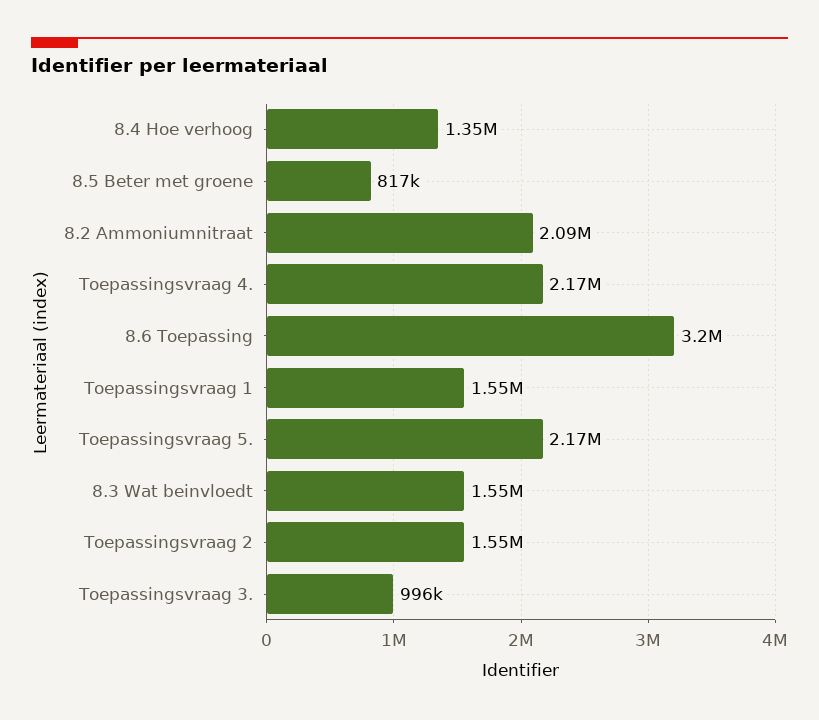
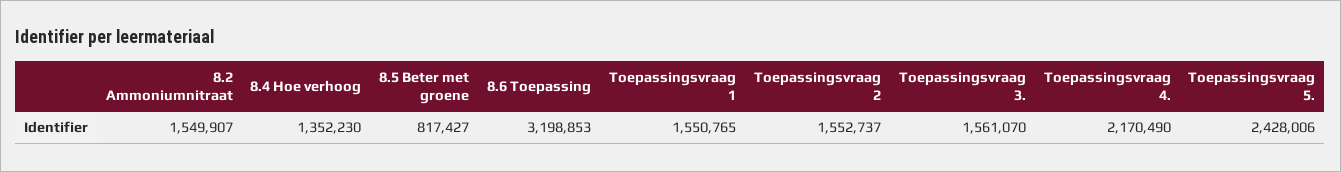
8.2 Ammoniumnitraat: 2090000 -> 1549907
Toepassingsvraag 5.: 2170000 -> 2428006
8.3 Wat beinvloedt: 1550000 -> none
Toepassingsvraag 3.: 996000 -> 1561070

